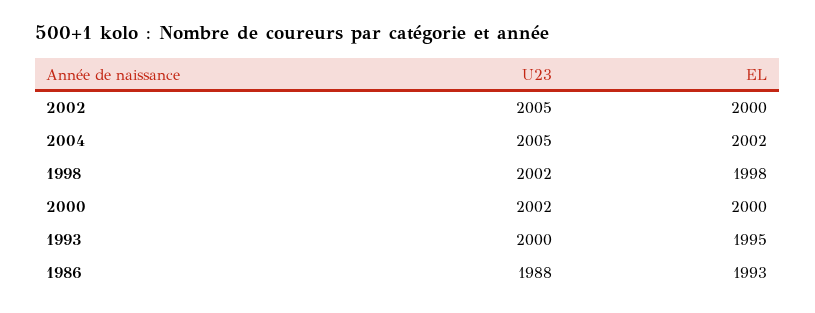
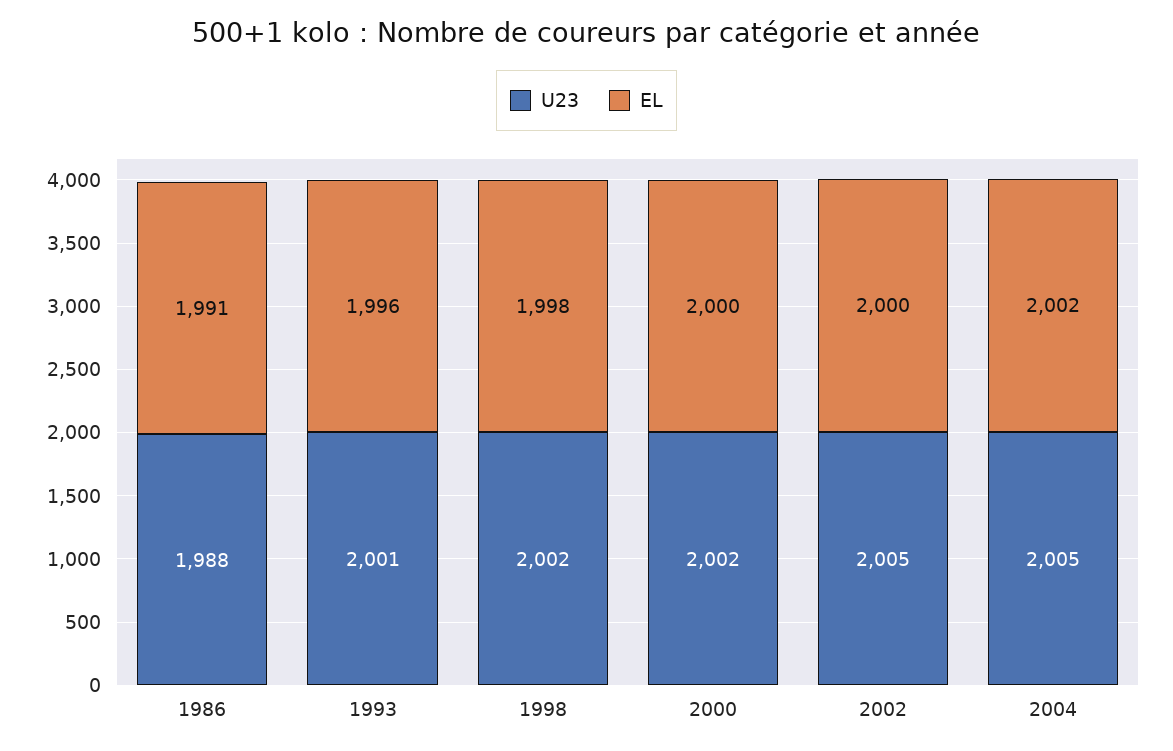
U23, 1993: 2000 -> 2001
EL, 1993: 1995 -> 1996
EL, 1986: 1993 -> 1991

